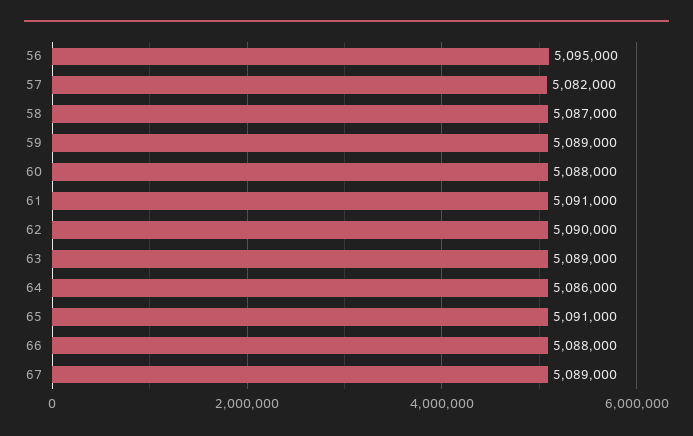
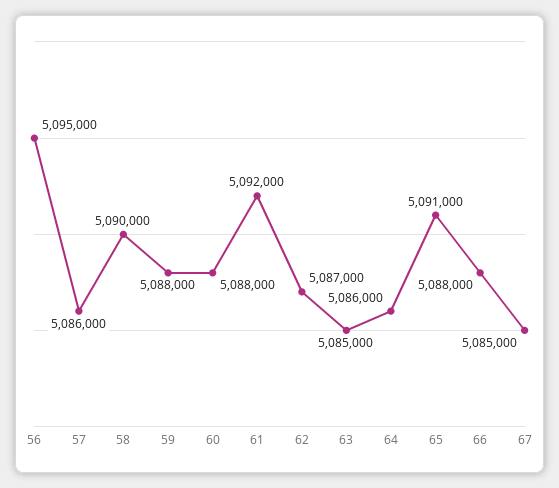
57: 5082000 -> 5086000
58: 5087000 -> 5090000
59: 5089000 -> 5088000
61: 5091000 -> 5092000
62: 5090000 -> 5087000
63: 5089000 -> 5085000
67: 5089000 -> 5085000

